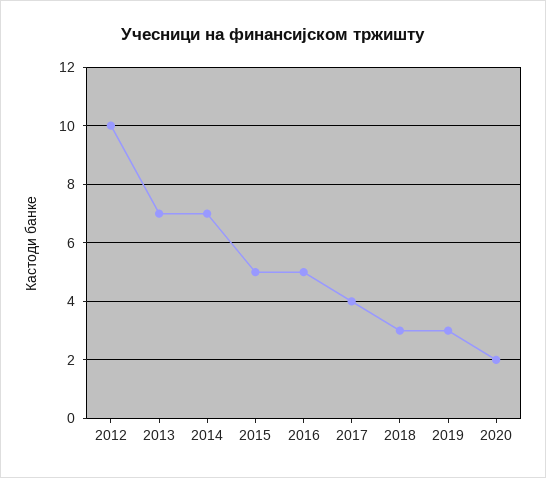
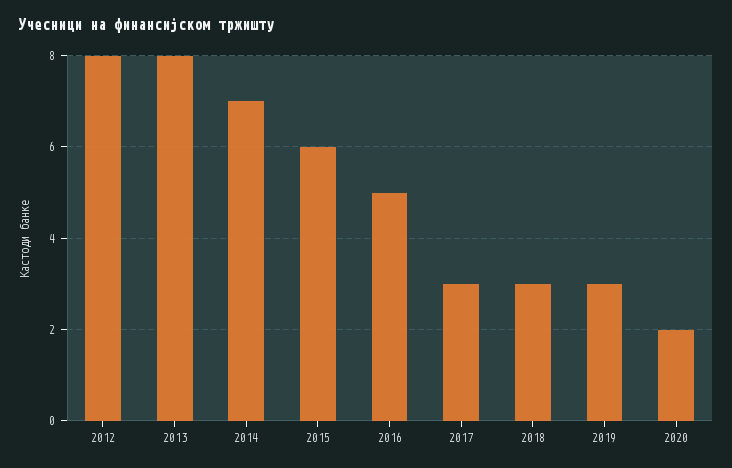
2012: 10 -> 8
2013: 7 -> 8
2015: 5 -> 6
2017: 4 -> 3

